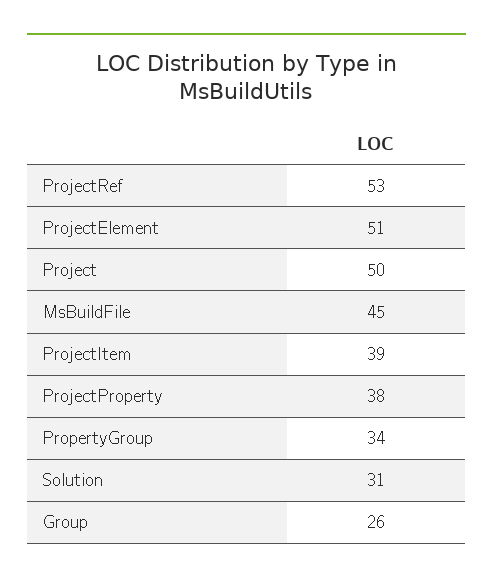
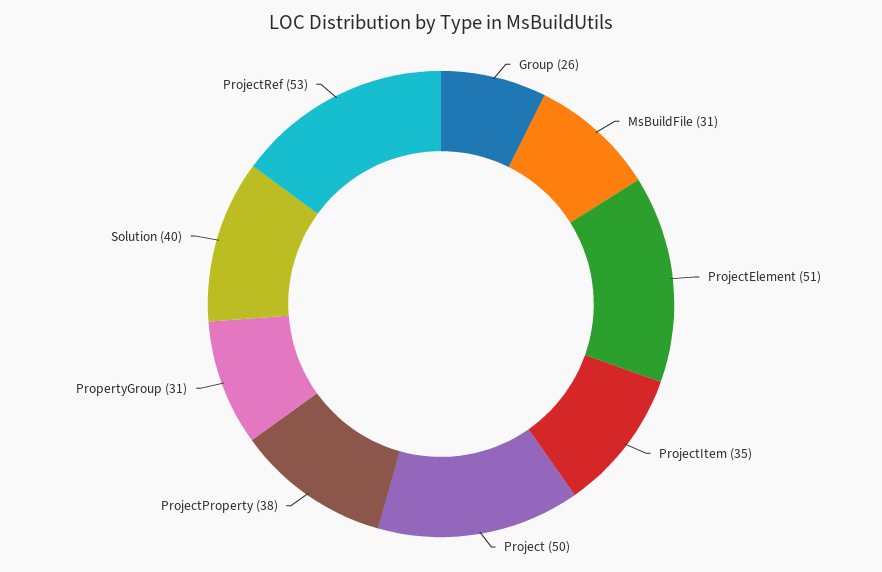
MsBuildFile: 45 -> 31
ProjectItem: 39 -> 35
PropertyGroup: 34 -> 31
Solution: 31 -> 40

